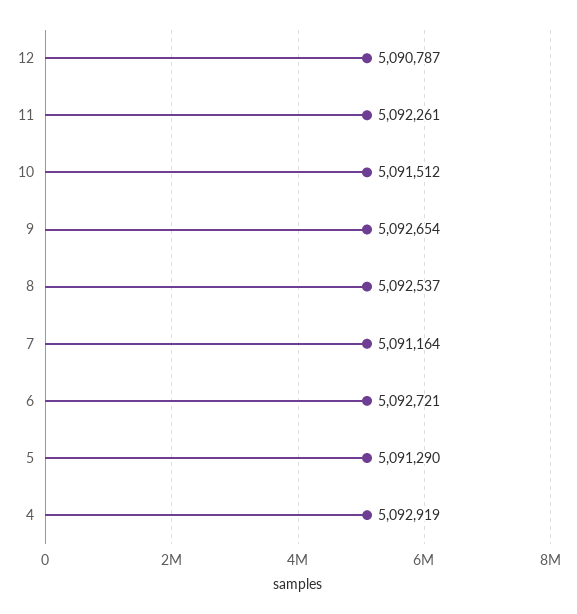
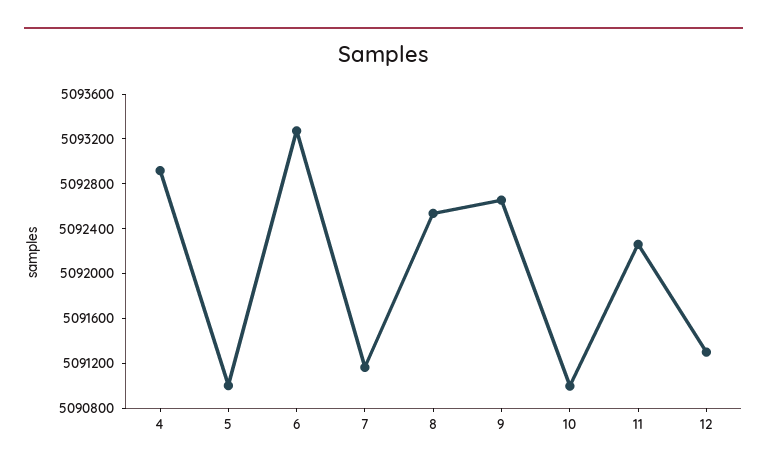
12: 5090787 -> 5091300
10: 5091512 -> 5091000
6: 5092721 -> 5093300
5: 5091290 -> 5091000

